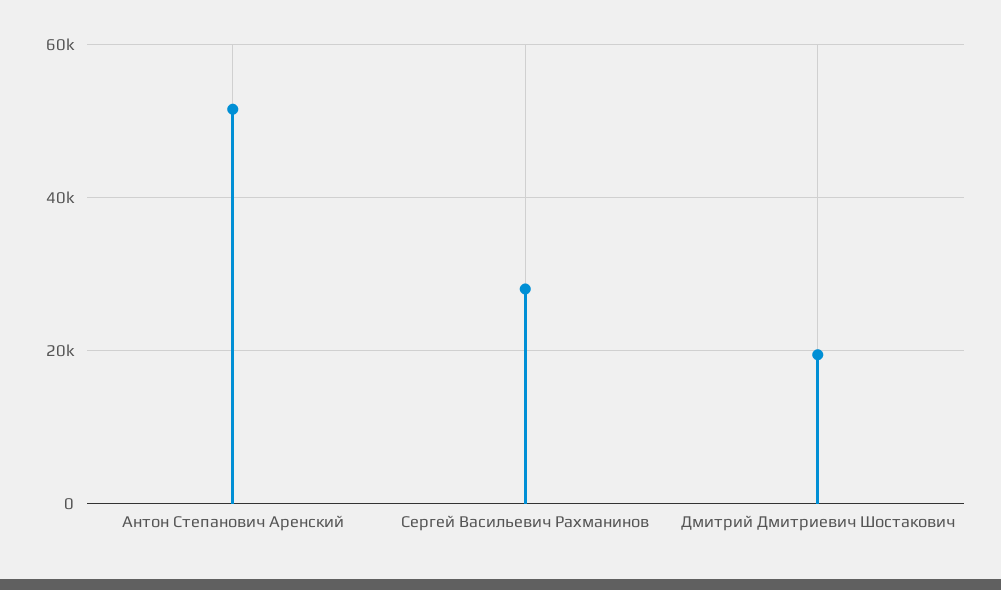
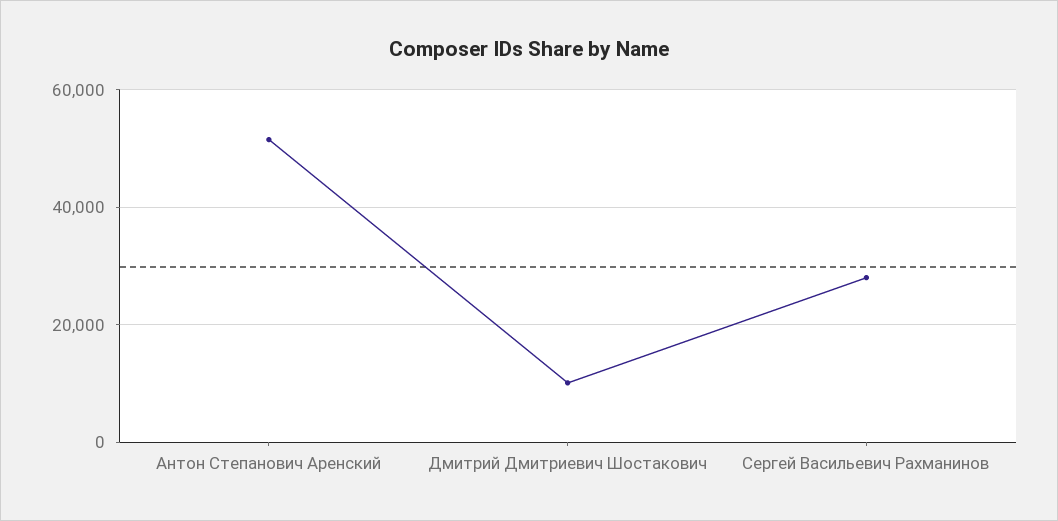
Дмитрий Дмитриевич Шостакович: 20000 -> 10000

